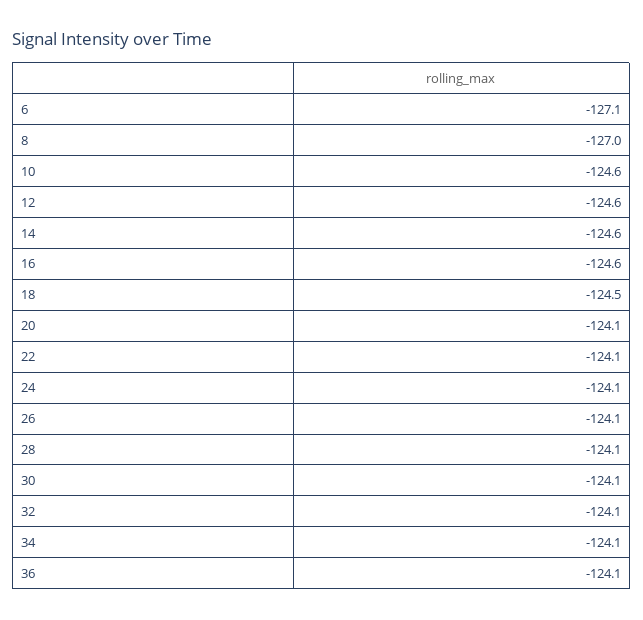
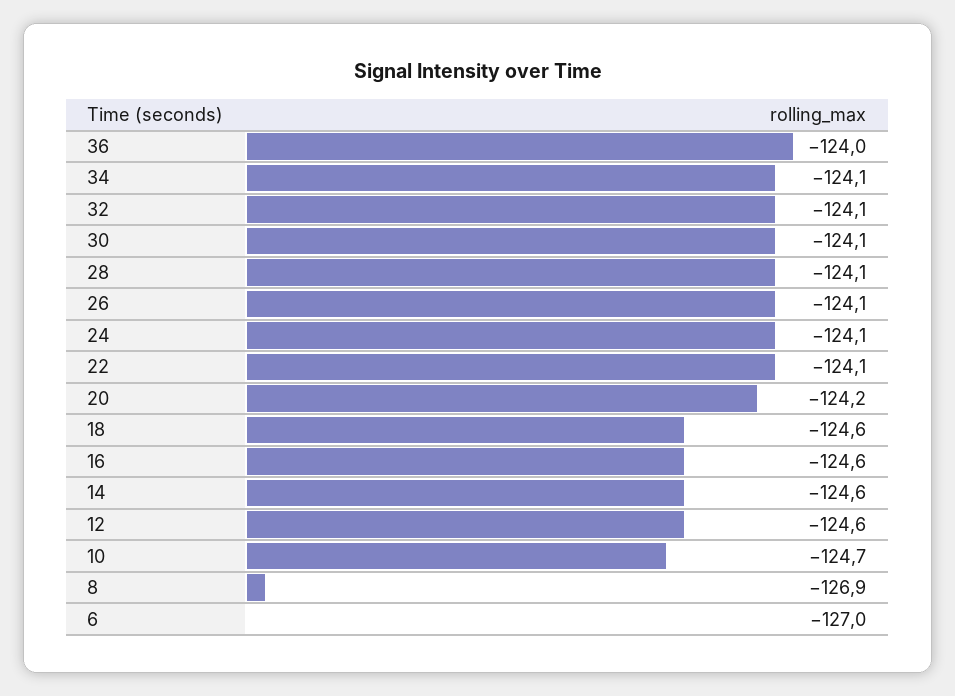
6: -127.1 -> -127
8: -127 -> -126.9
10: -124.6 -> -124.7
18: -124.5 -> -124.6
20: -124.1 -> -124.2
36: -124.1 -> -124

